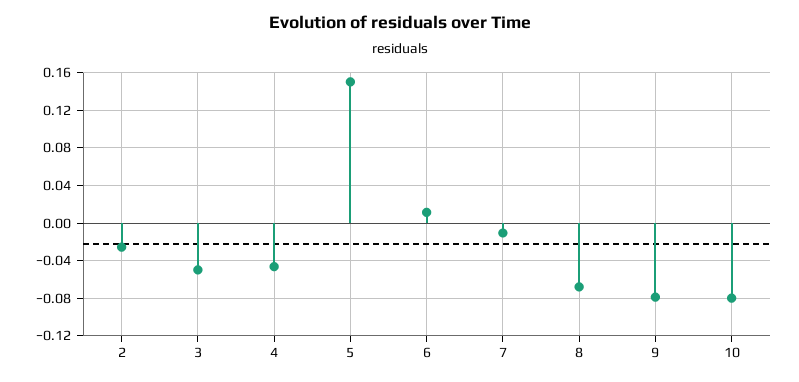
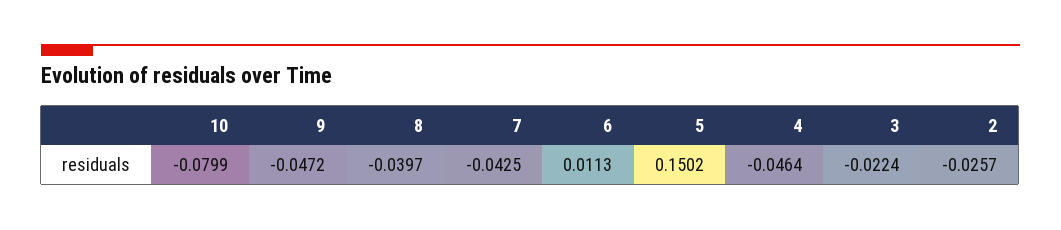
3: -0.05 -> -0.0224
7: -0.01 -> -0.0425
8: -0.07 -> -0.0397
9: -0.08 -> -0.0472

